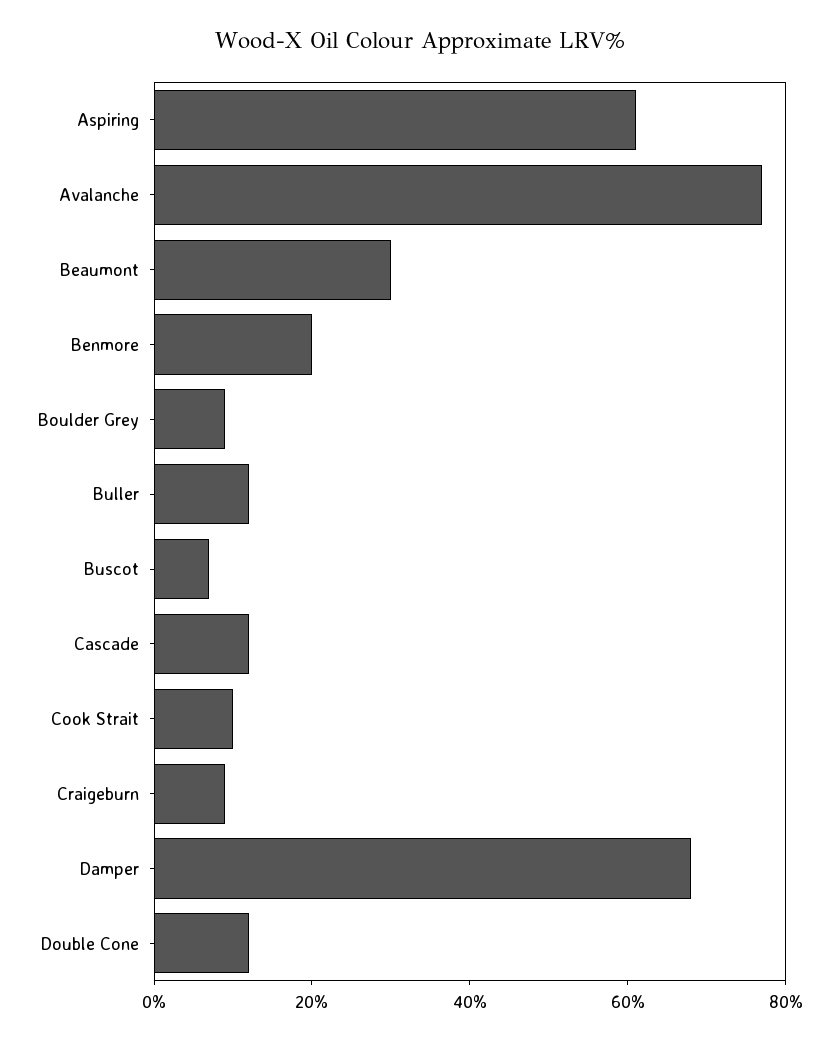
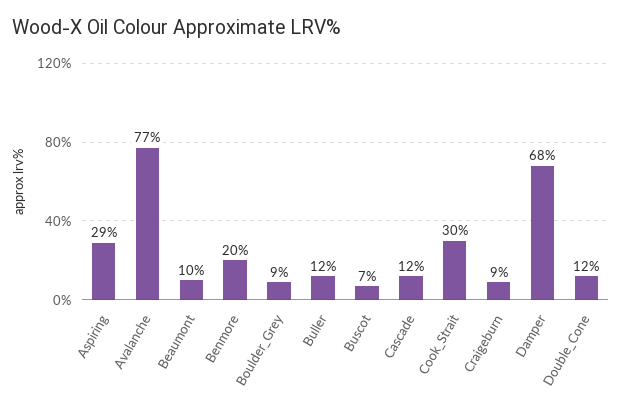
Aspiring: 60 -> 29
Beaumont: 30 -> 10
Cook Strait: 10 -> 30

